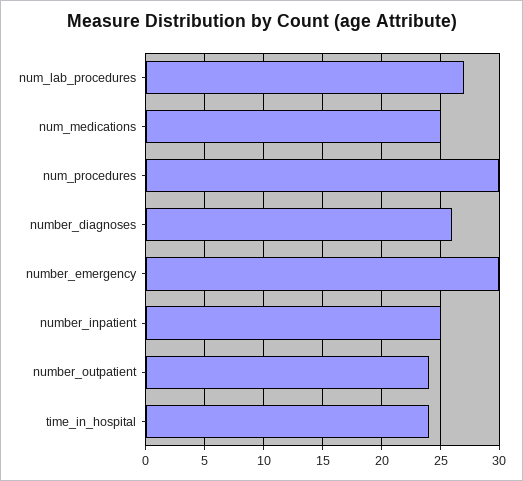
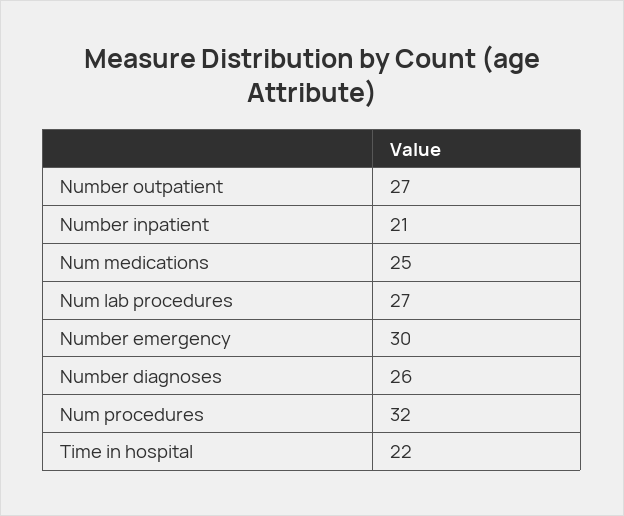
num_procedures: 30 -> 32
number_inpatient: 25 -> 21
number_outpatient: 24 -> 27
time_in_hospital: 24 -> 22

